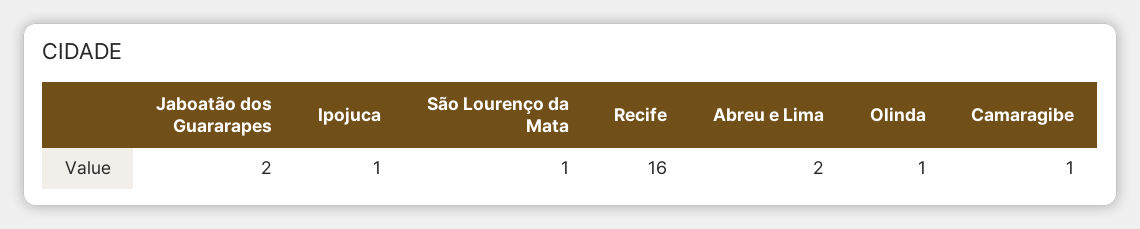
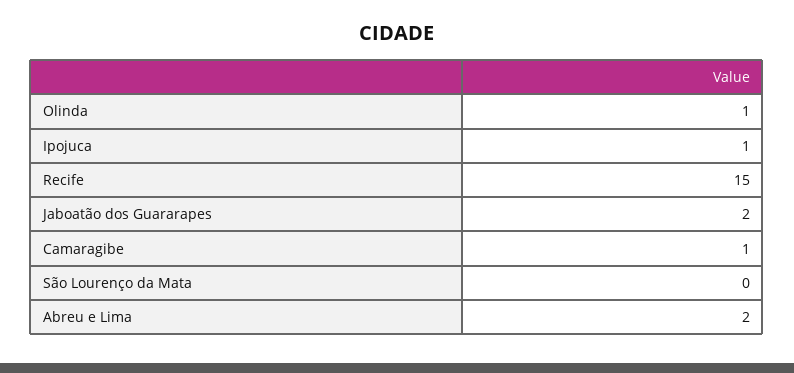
São Lourenço da Mata: 1 -> 0
Recife: 16 -> 15

